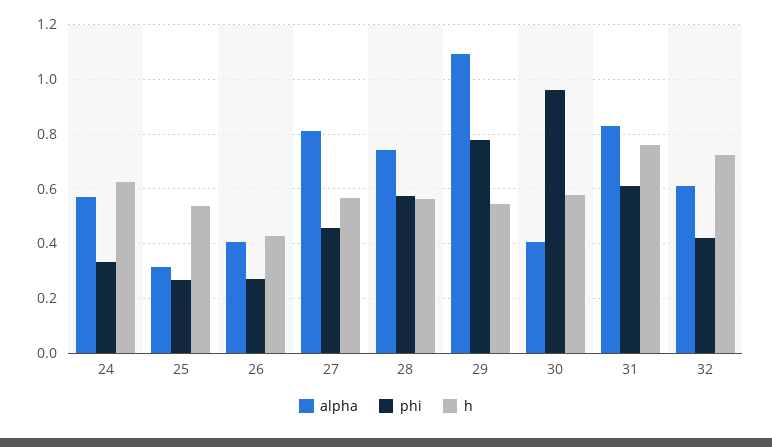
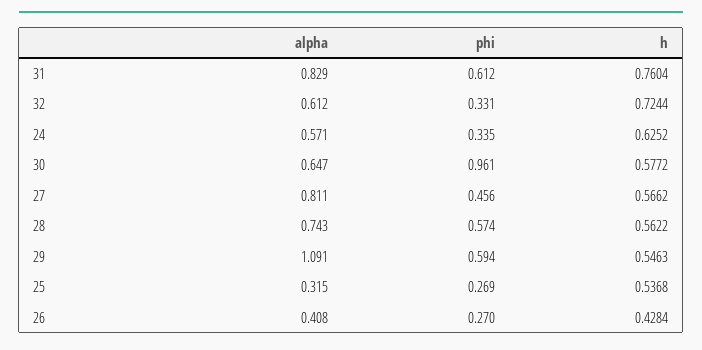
phi, 29: 0.775 -> 0.594
alpha, 30: 0.4 -> 0.647
phi, 32: 0.425 -> 0.331

